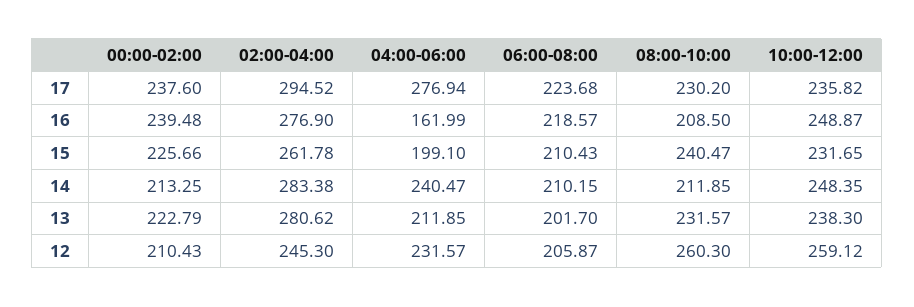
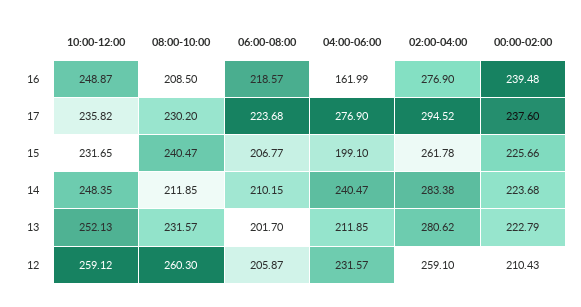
04:00-06:00, 17: 276.94 -> 276.9
06:00-08:00, 15: 210.43 -> 206.77
00:00-02:00, 14: 213.25 -> 223.68
10:00-12:00, 13: 238.3 -> 252.13
02:00-04:00, 12: 245.3 -> 259.1

